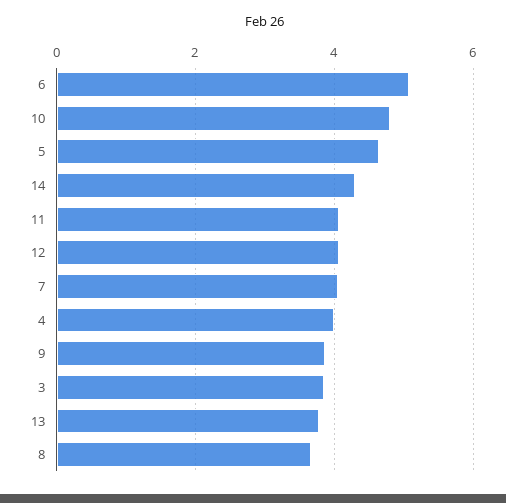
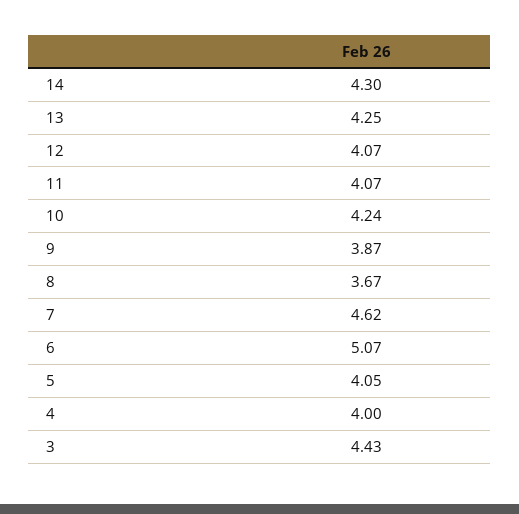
10: 4.8 -> 4.24
5: 4.6 -> 4.05
7: 4 -> 4.62
3: 3.8 -> 4.43
13: 3.8 -> 4.25

